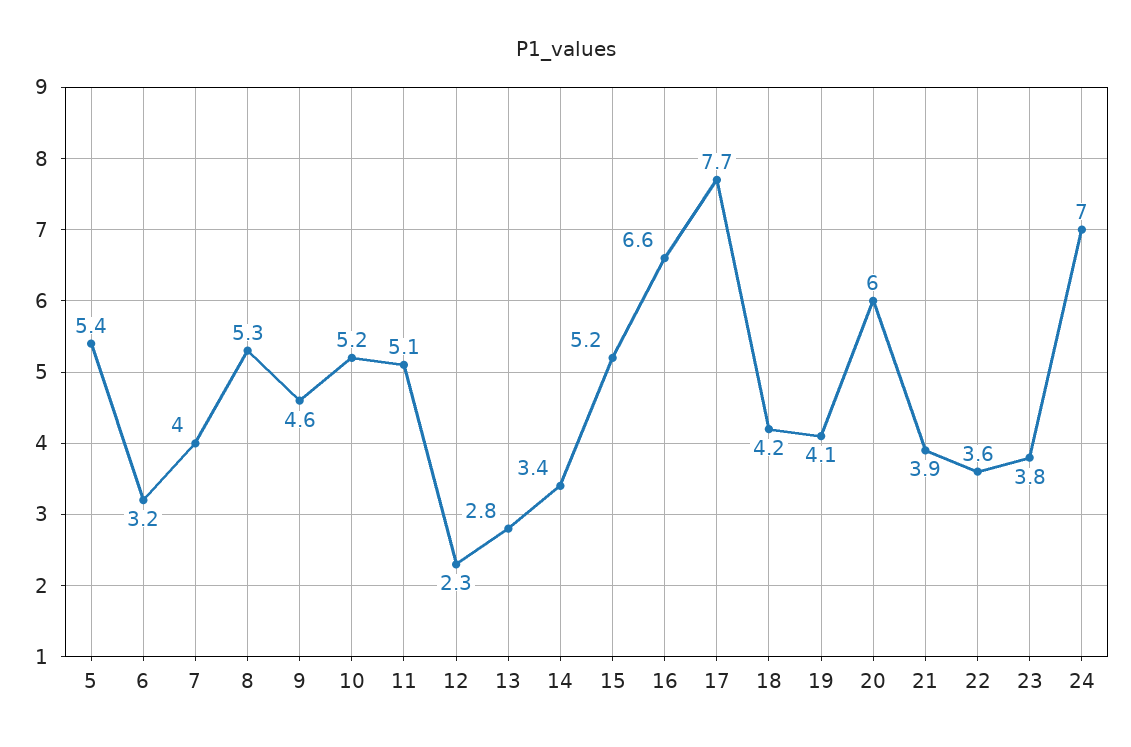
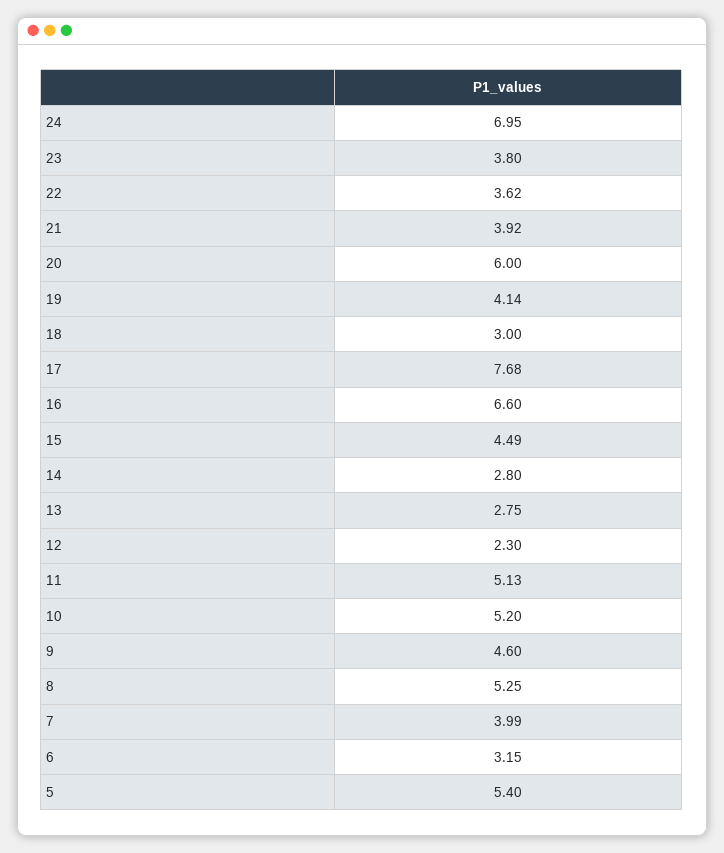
14: 3.4 -> 2.8
15: 5.2 -> 4.49
18: 4.2 -> 3

